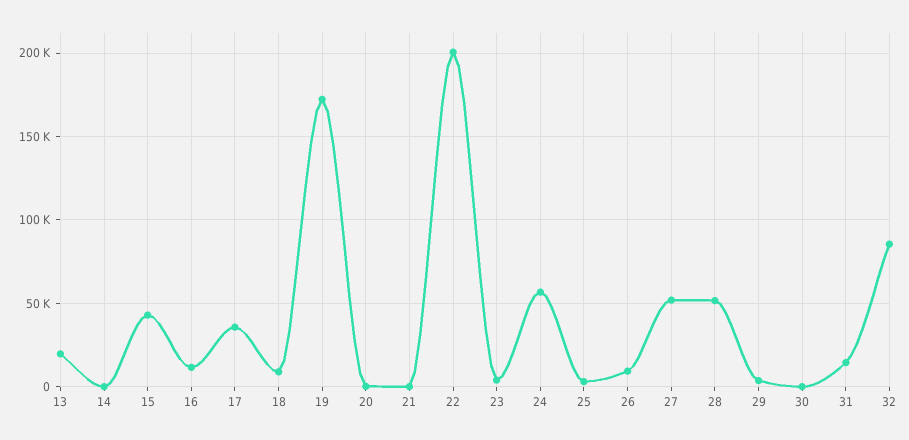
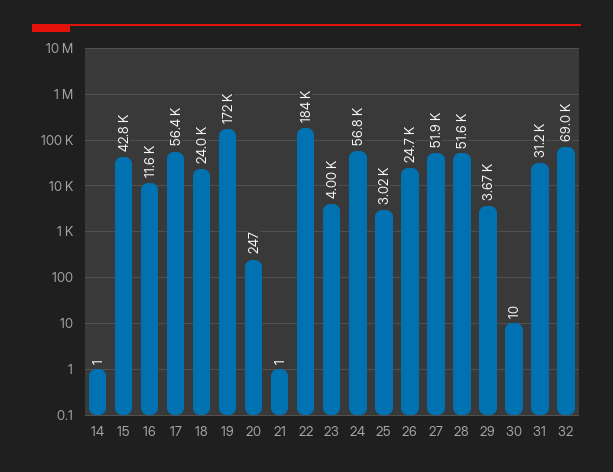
13: 20000 -> none
17: 35000 -> 56400
18: 10000 -> 24000
22: 200000 -> 184000
26: 10000 -> 24700
31: 15000 -> 31200
32: 85000 -> 69000

